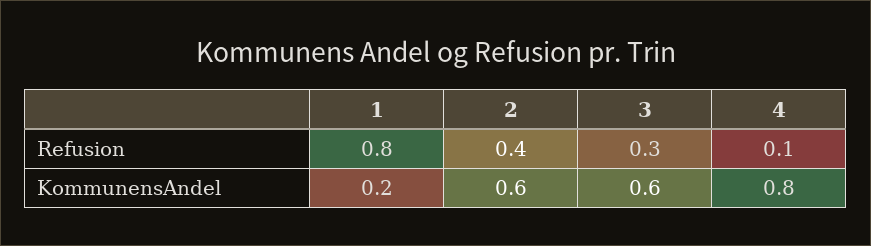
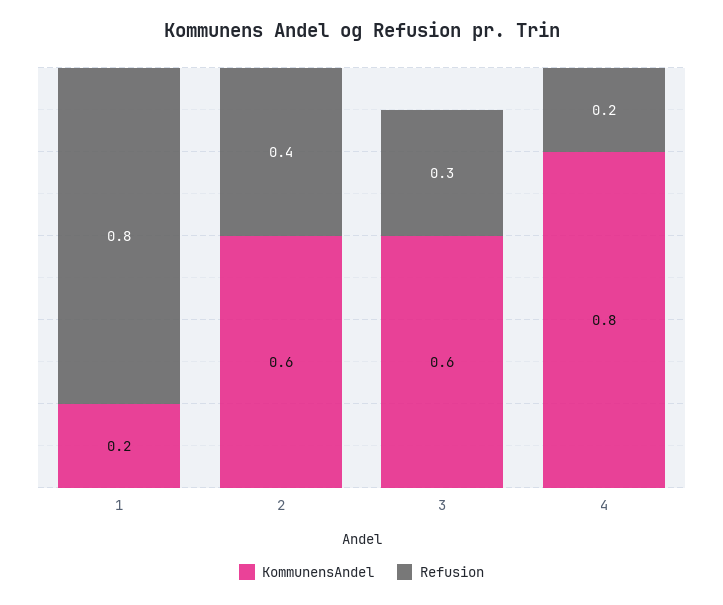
Refusion, 4: 0.1 -> 0.2

